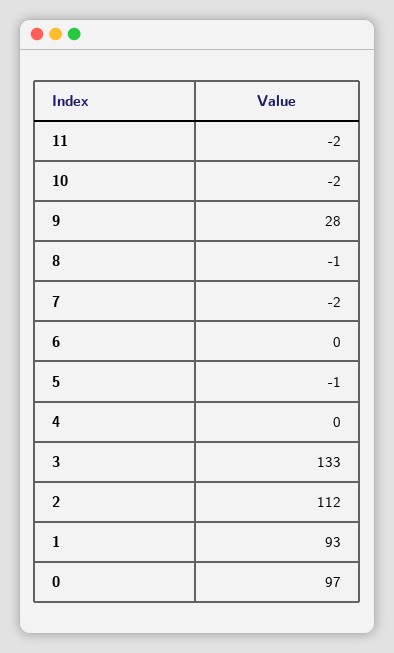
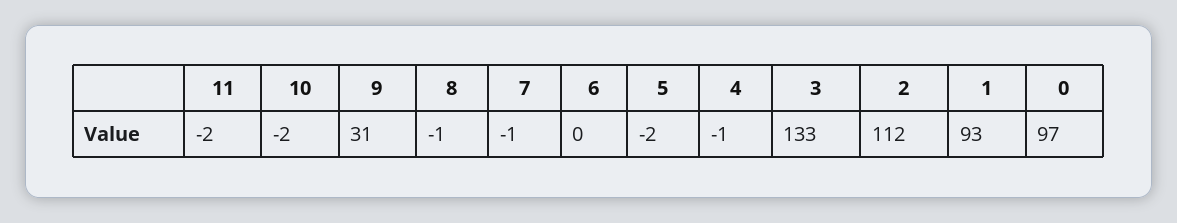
9: 28 -> 31
7: -2 -> -1
5: -1 -> -2
4: 0 -> -1

